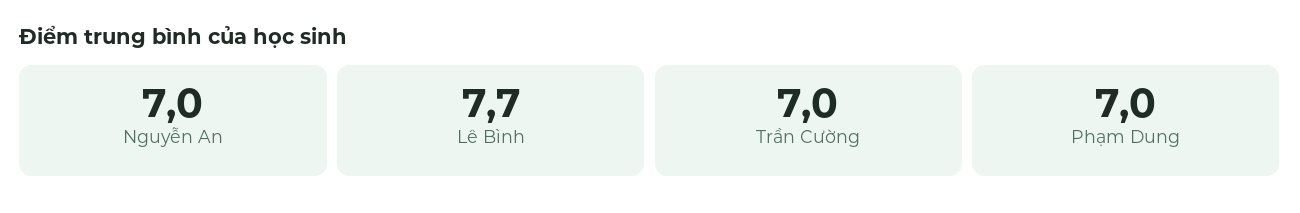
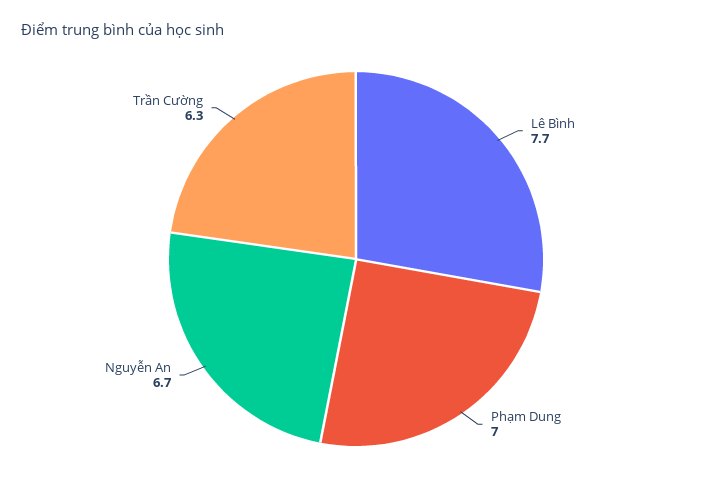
Nguyễn An: 7 -> 6.7
Trần Cường: 7 -> 6.3

